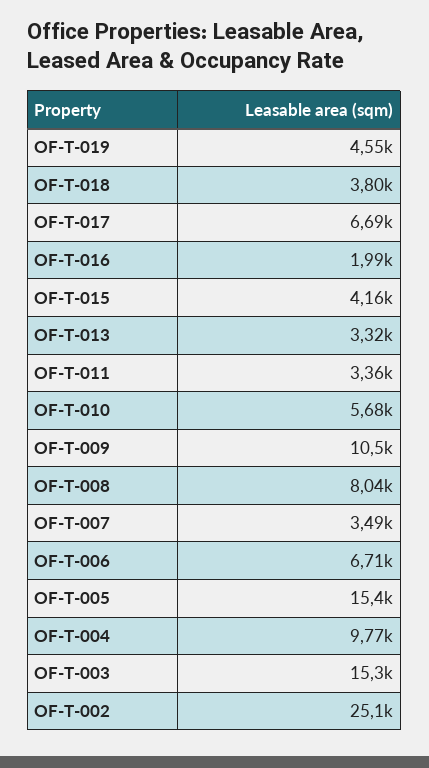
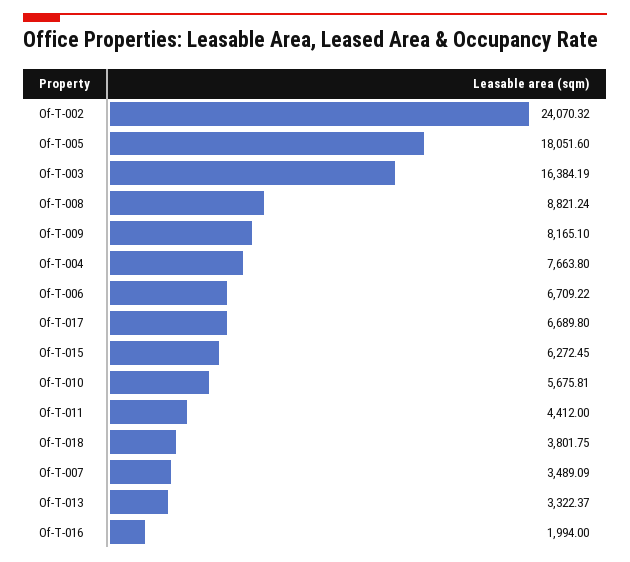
OF-T-019: 4550 -> none
OF-T-015: 4160 -> 6272.45
OF-T-011: 3360 -> 4412
OF-T-009: 10500 -> 8165.1
OF-T-008: 8040 -> 8821.24
OF-T-005: 15400 -> 18051.6
OF-T-004: 9770 -> 7663.8
OF-T-003: 15300 -> 16384.19
OF-T-002: 25100 -> 24070.32

